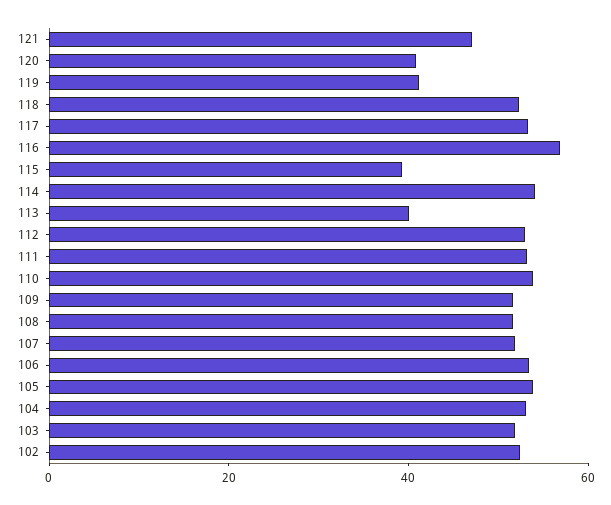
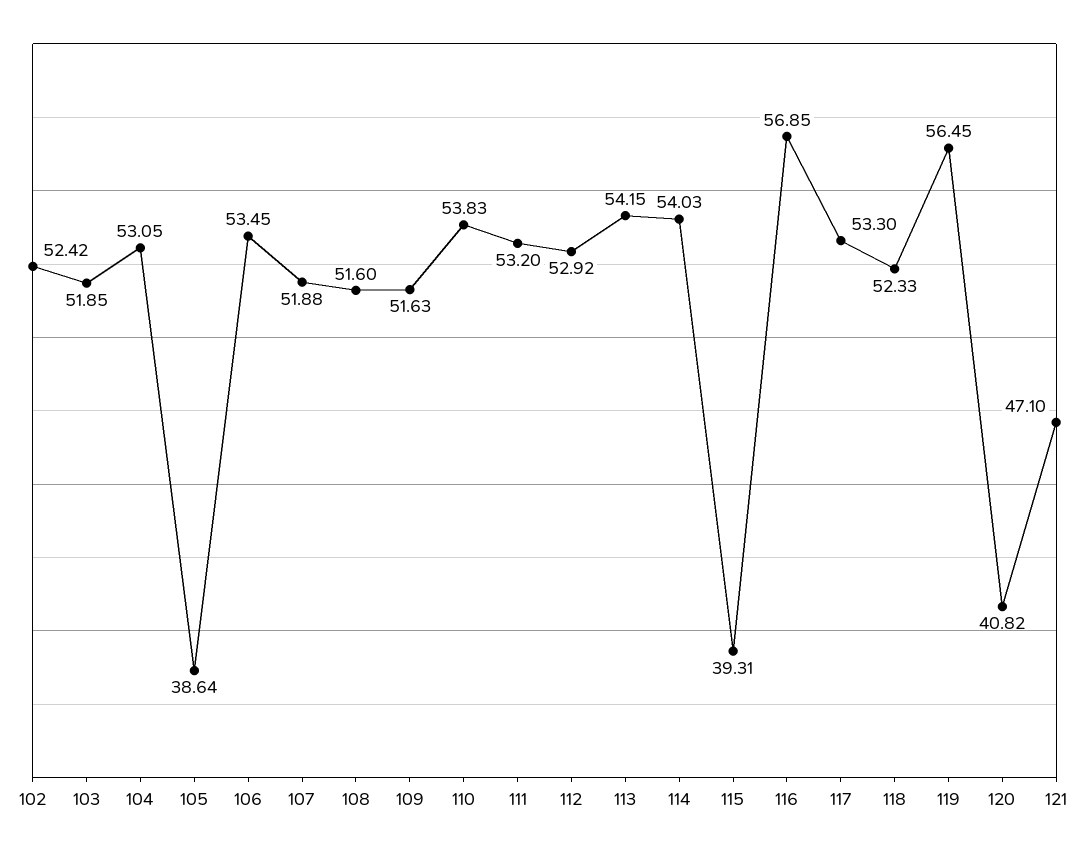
119: 40 -> 56.45
113: 40 -> 54.15
105: 55 -> 38.64

